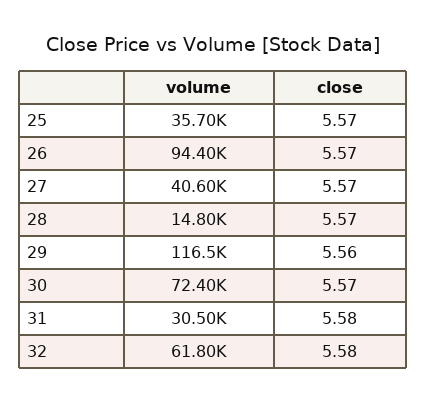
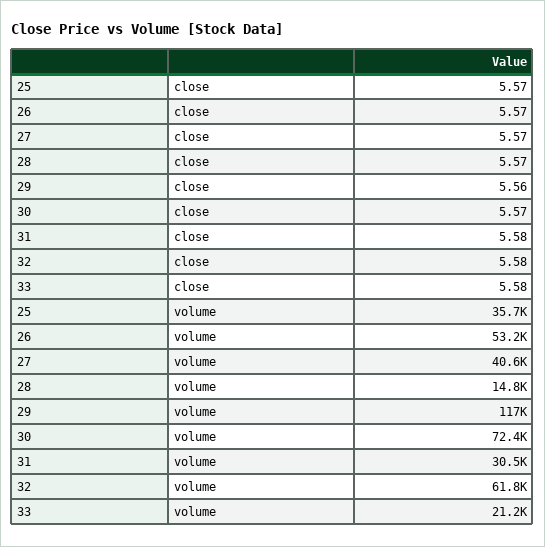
volume, 26: 94400 -> 53200
close, 33: none -> 5.58
volume, 33: none -> 21200

